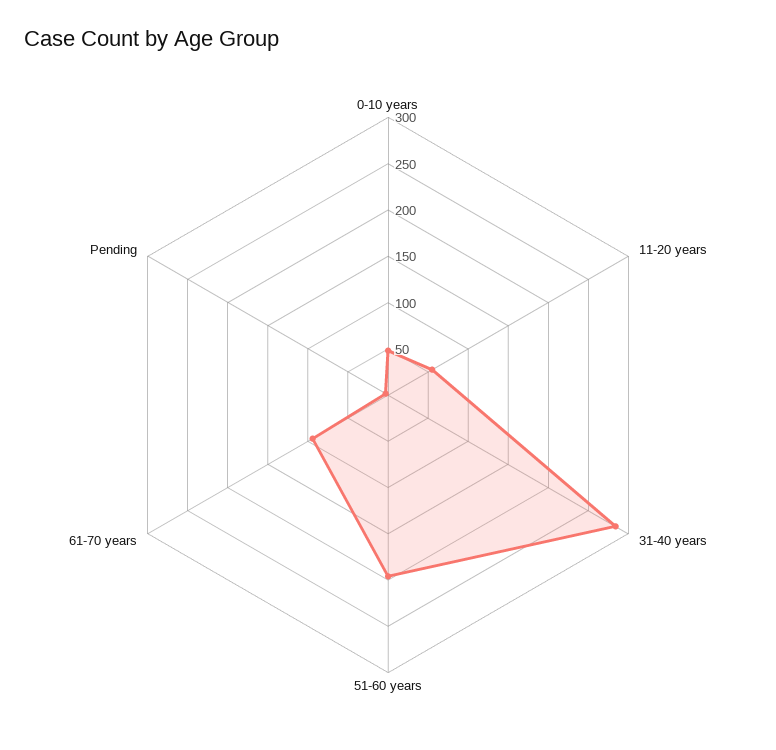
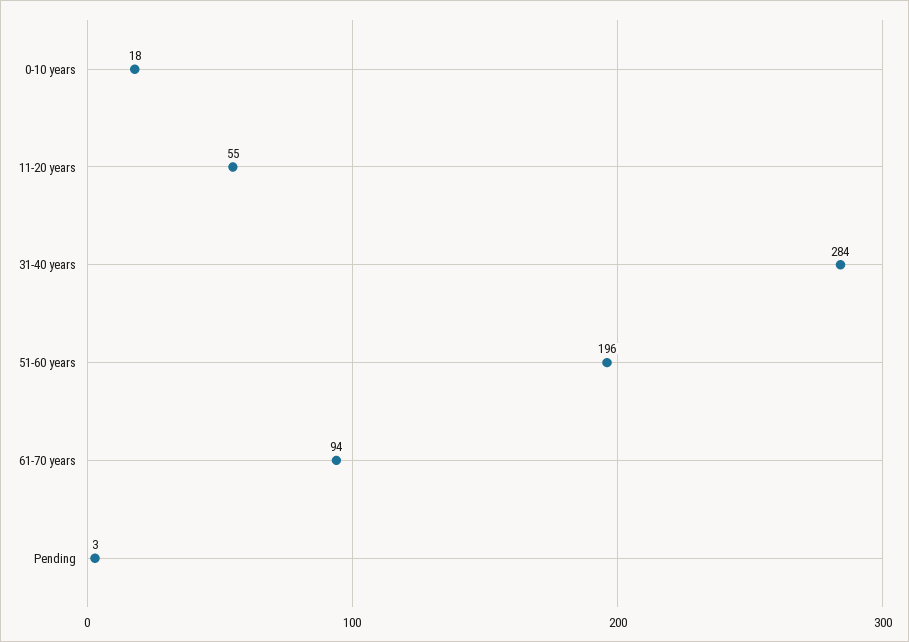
0-10 years: 50 -> 18

